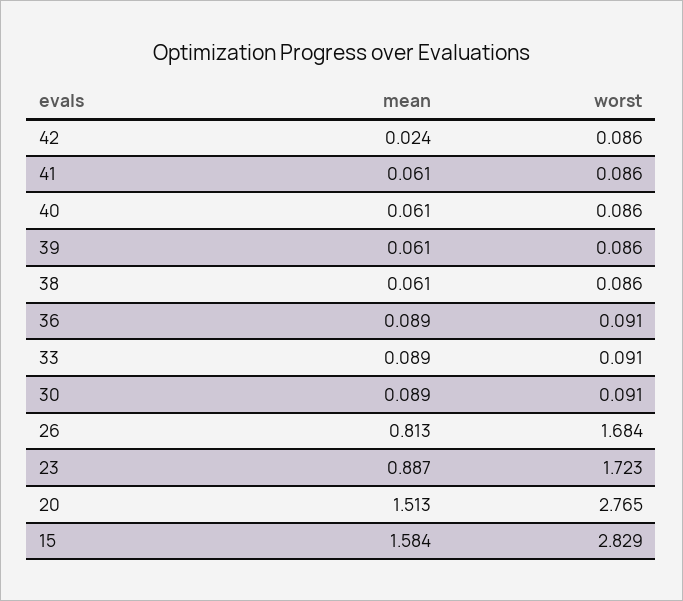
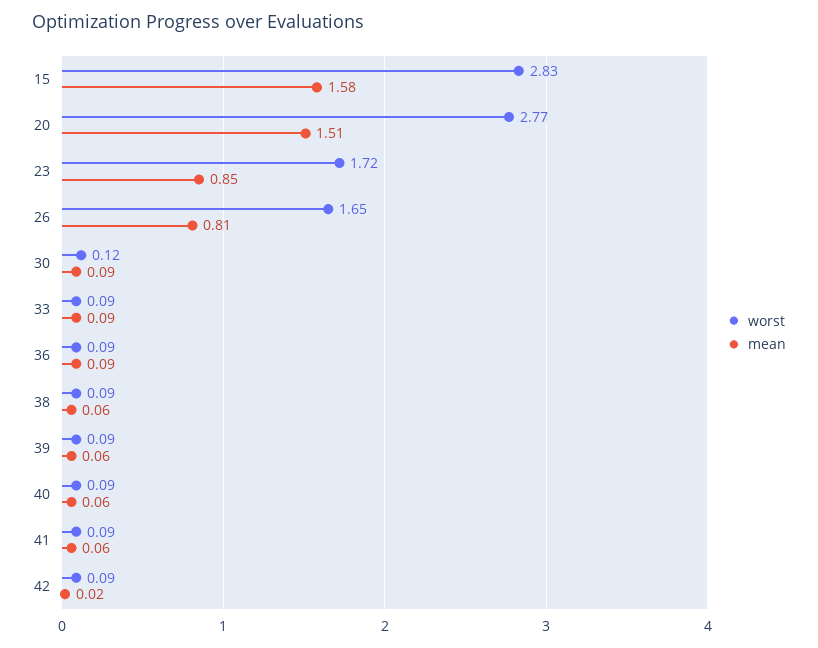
worst, 30: 0.091 -> 0.12
worst, 26: 1.684 -> 1.65
mean, 23: 0.887 -> 0.85

